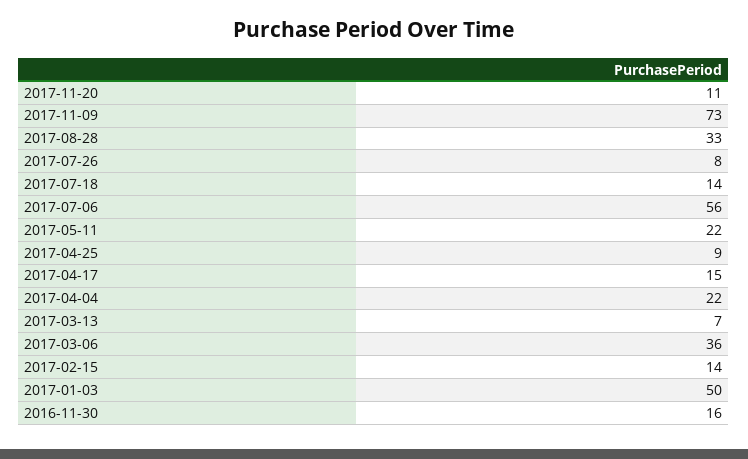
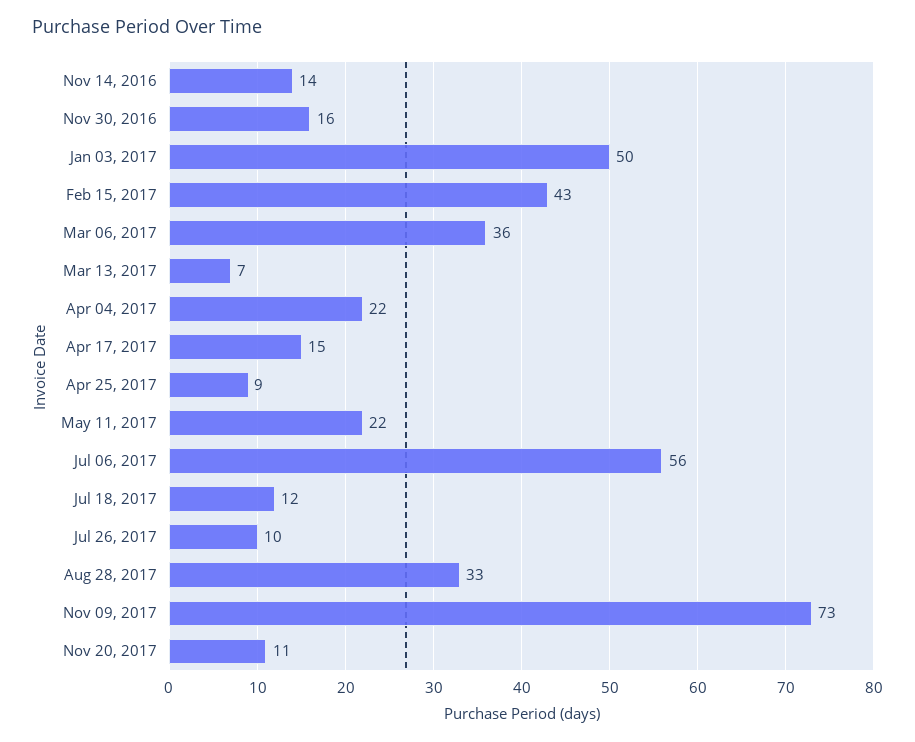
2017-07-26: 8 -> 10
2017-07-18: 14 -> 12
2017-02-15: 14 -> 43
Nov 14, 2016: none -> 14

